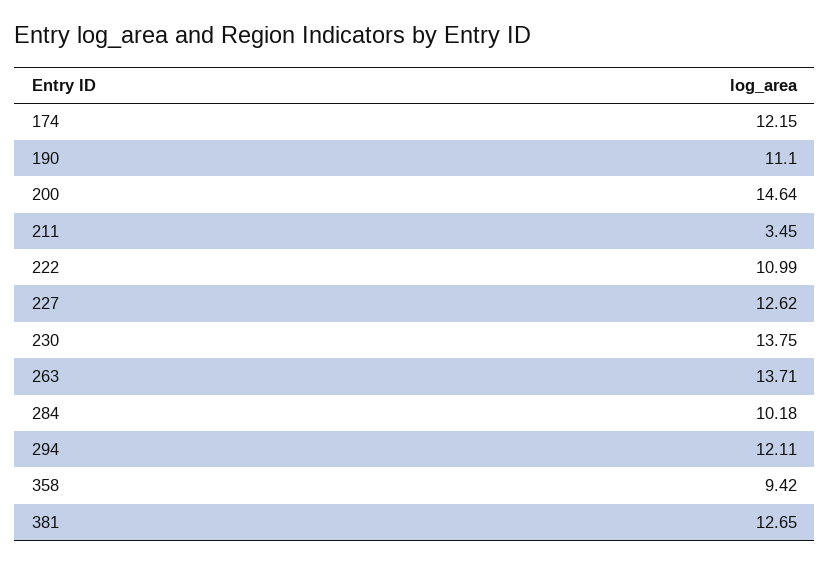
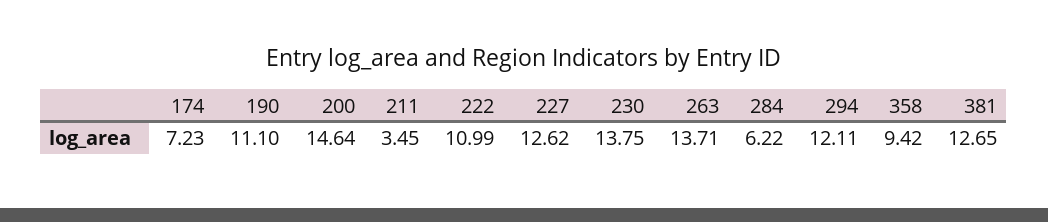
174: 12.15 -> 7.23
284: 10.18 -> 6.22

